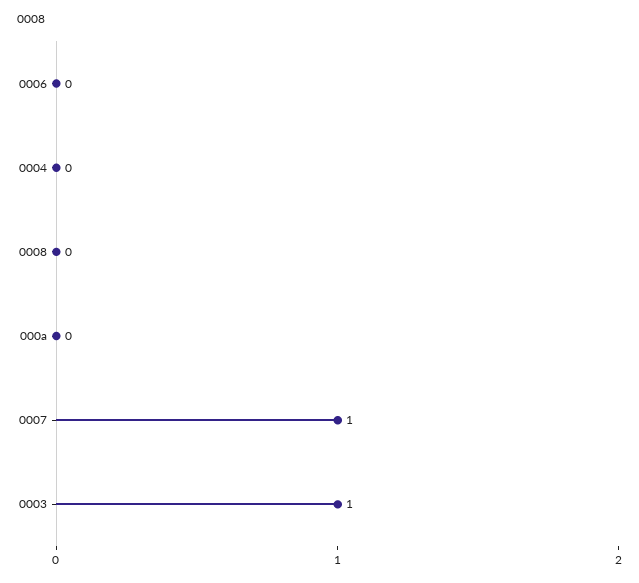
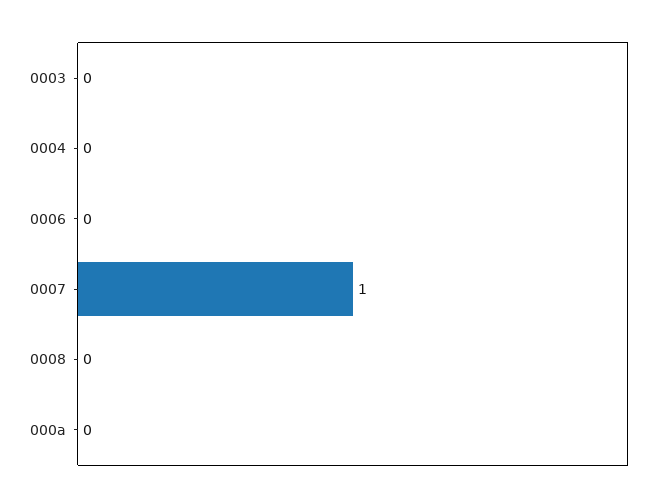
0003: 1 -> 0

